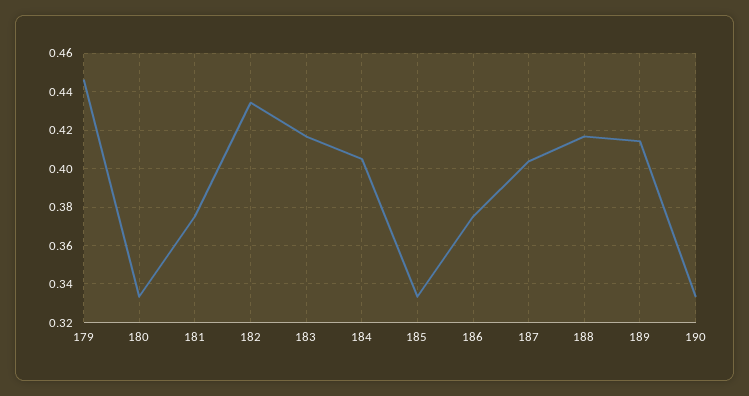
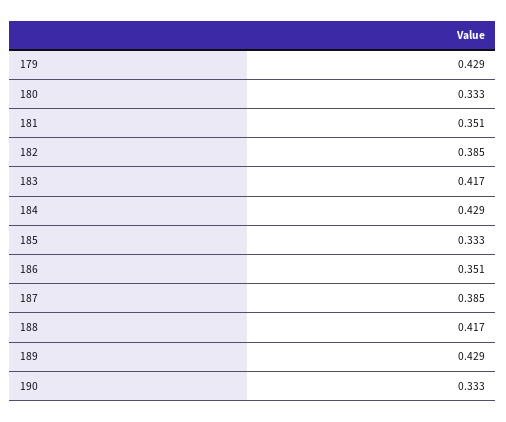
179: 0.445 -> 0.429
181: 0.375 -> 0.351
182: 0.435 -> 0.385
184: 0.405 -> 0.429
186: 0.375 -> 0.351
187: 0.405 -> 0.385
189: 0.415 -> 0.429

